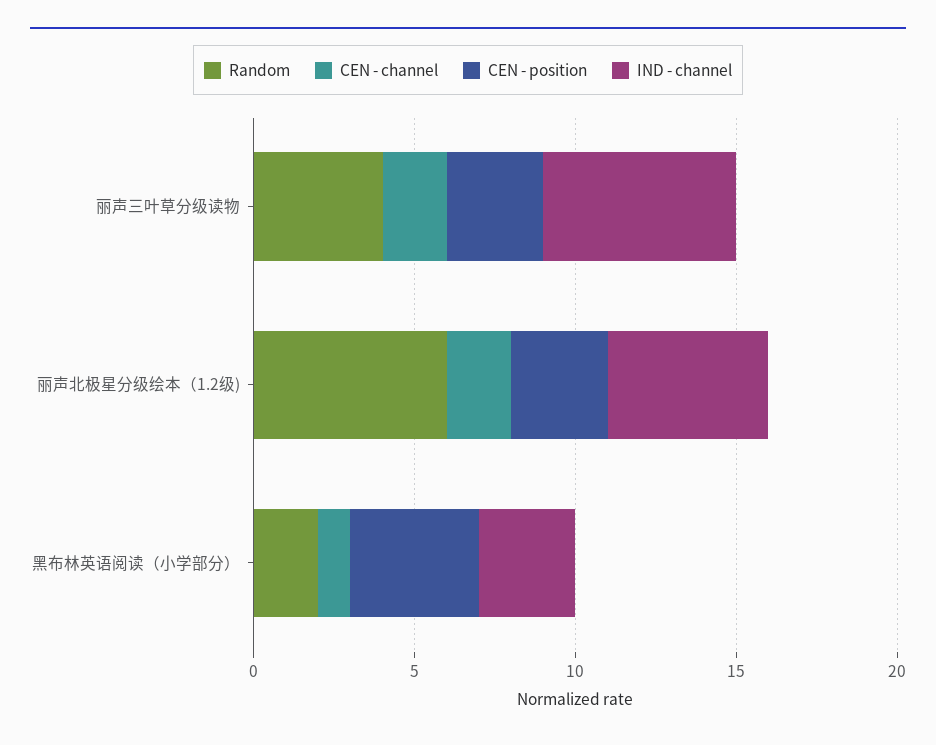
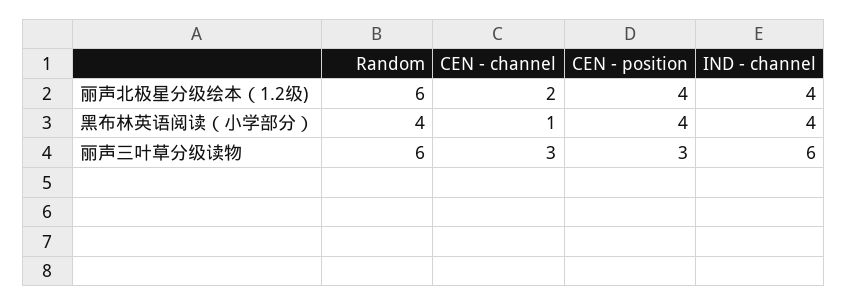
Random, 丽声三叶草分级读物: 4 -> 6
CEN - channel, 丽声三叶草分级读物: 2 -> 3
CEN - position, 丽声北极星分级绘本（1.2级): 3 -> 4
IND - channel, 丽声北极星分级绘本（1.2级): 5 -> 4
Random, 黑布林英语阅读（小学部分）: 2 -> 4
IND - channel, 黑布林英语阅读（小学部分）: 3 -> 4

